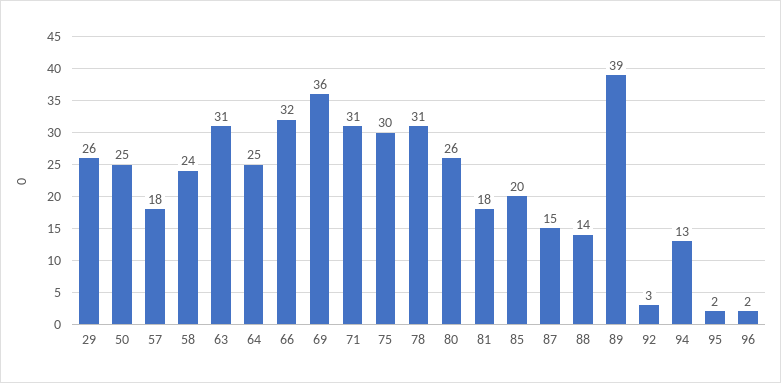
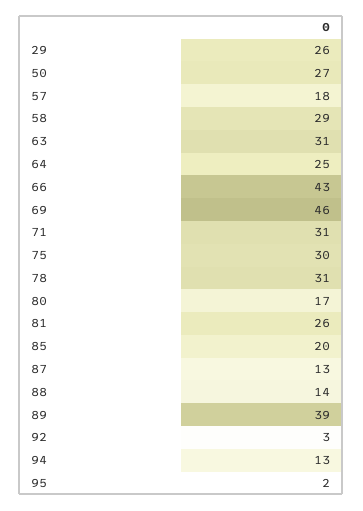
50: 25 -> 27
58: 24 -> 29
66: 32 -> 43
69: 36 -> 46
80: 26 -> 17
81: 18 -> 26
87: 15 -> 13
96: 2 -> none

